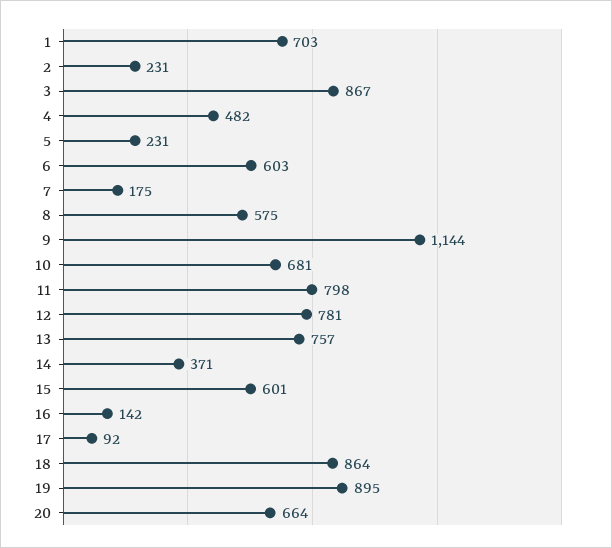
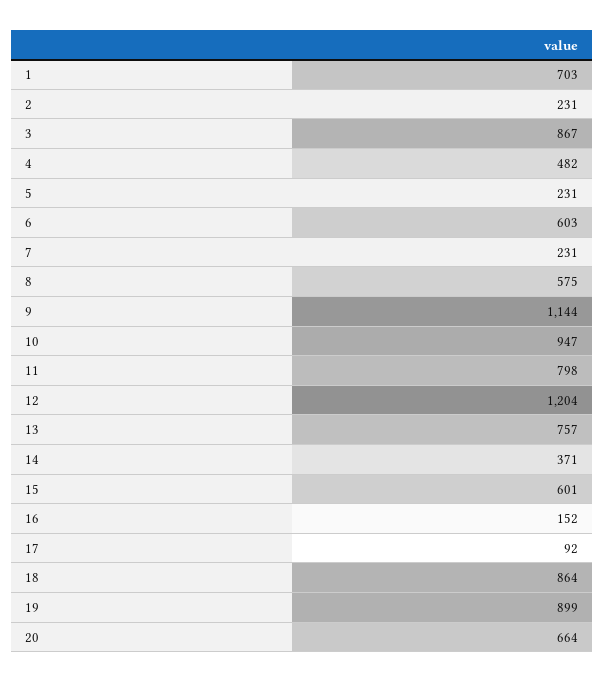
7: 175 -> 231
10: 681 -> 947
12: 781 -> 1204
16: 142 -> 152
19: 895 -> 899

